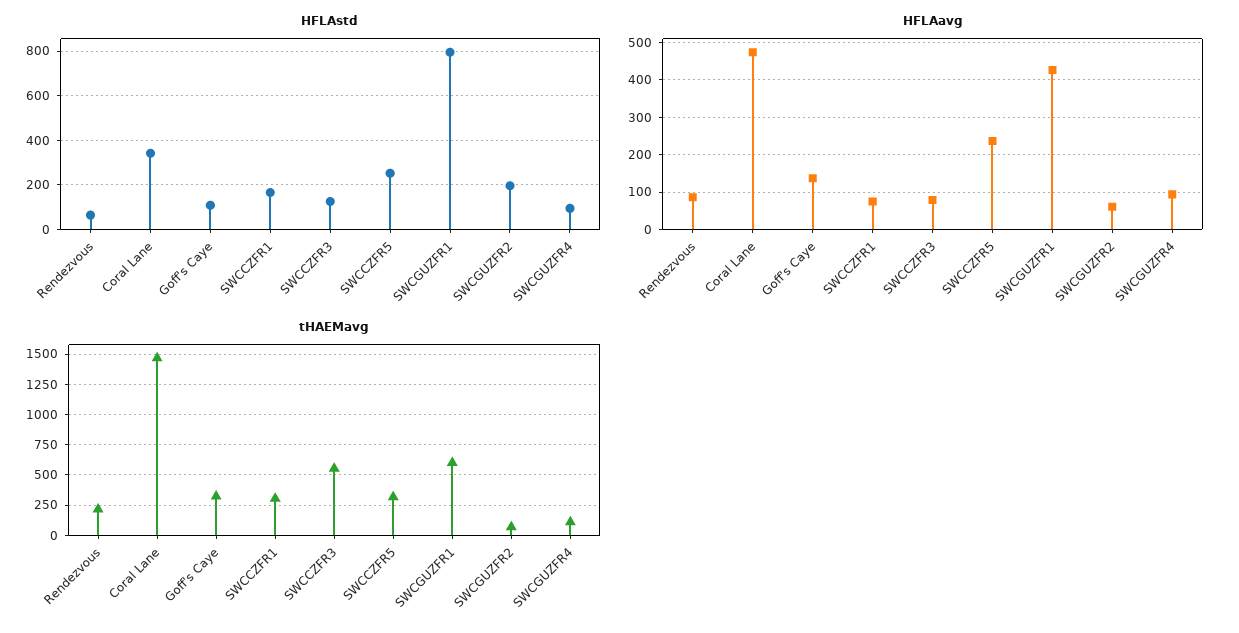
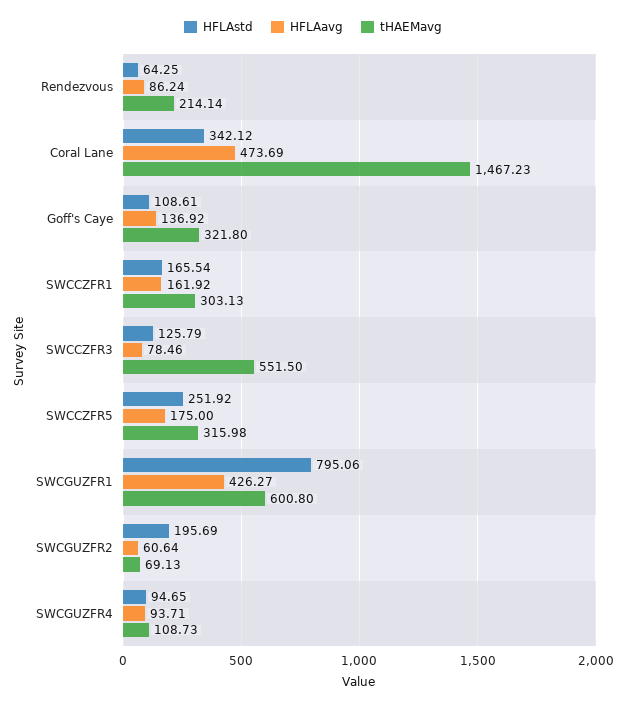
HFLAavg, SWCCZFR1: 80 -> 161.92
HFLAavg, SWCCZFR5: 240 -> 175

